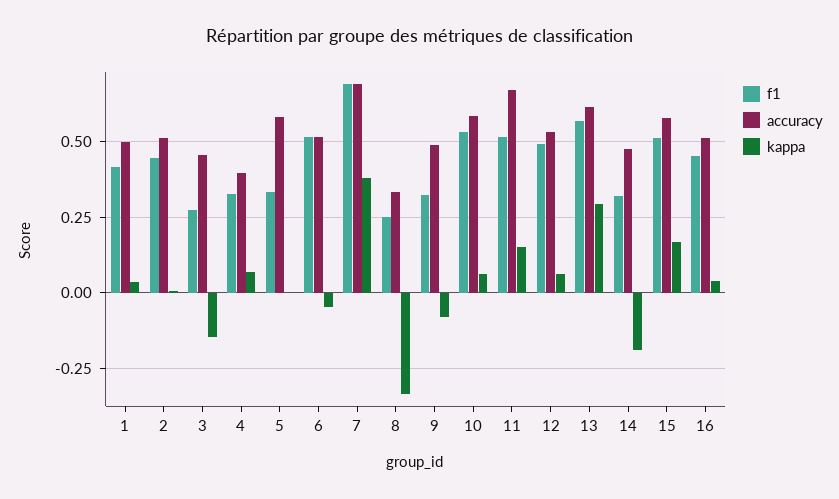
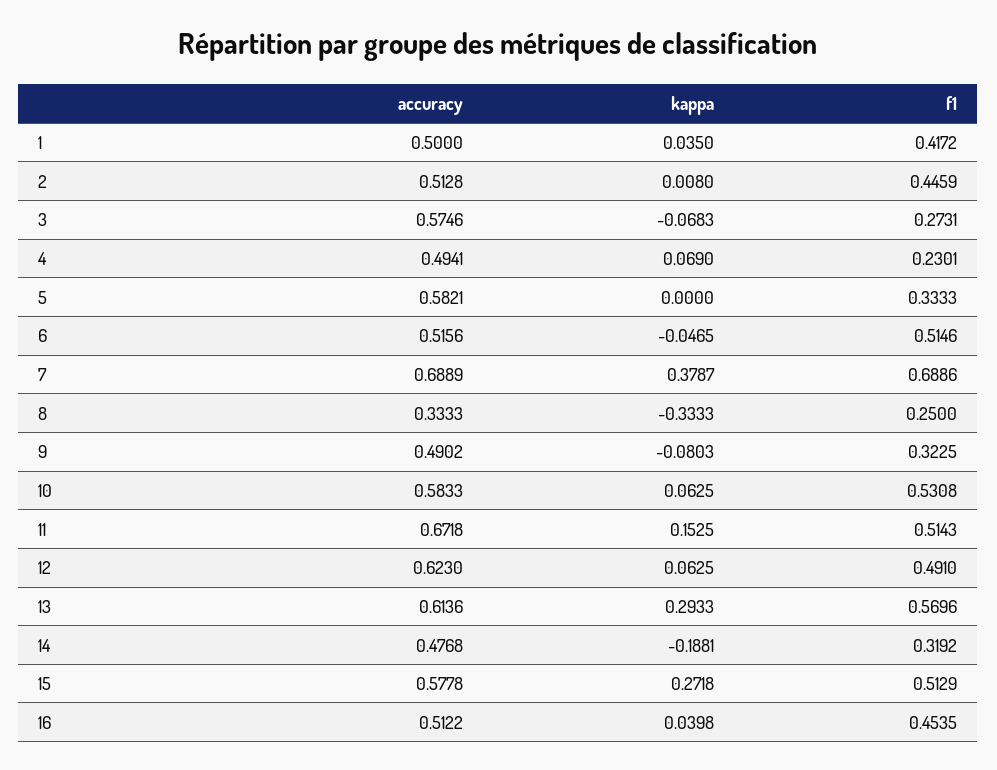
accuracy, 3: 0.45 -> 0.5746
kappa, 3: -0.15 -> -0.0683
f1, 4: 0.325 -> 0.2301
accuracy, 4: 0.4 -> 0.4941
accuracy, 12: 0.525 -> 0.623
kappa, 15: 0.175 -> 0.2718

